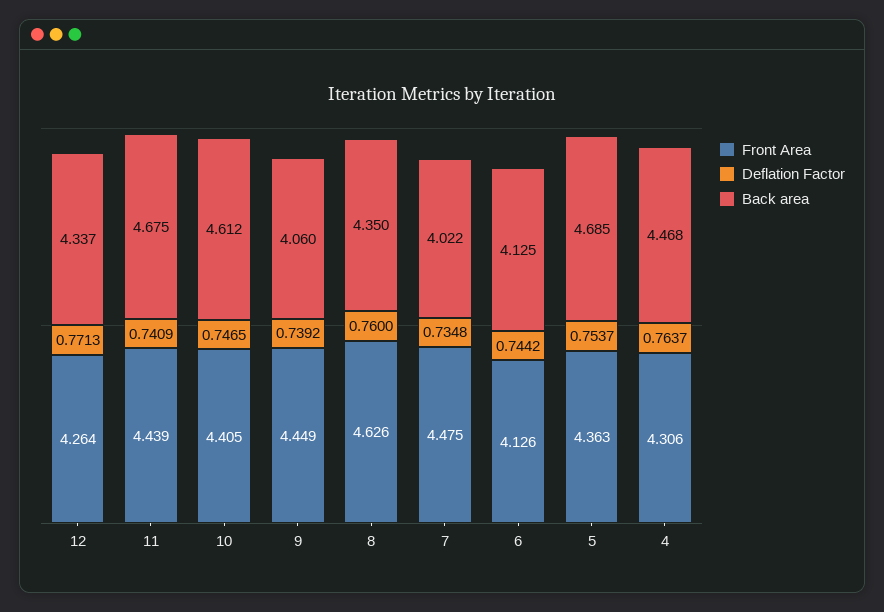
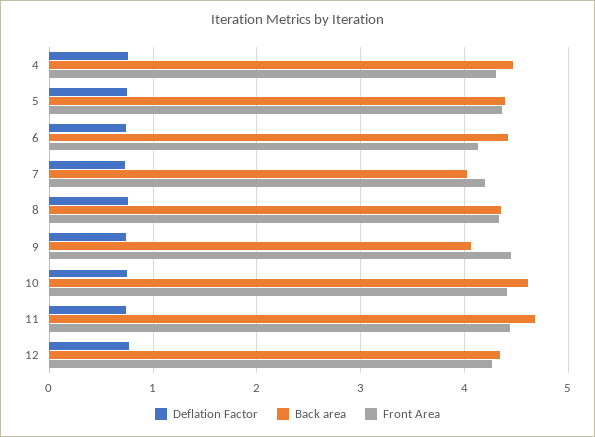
Front Area, 8: 4.626 -> 4.3
Front Area, 7: 4.475 -> 4.2
Back area, 6: 4.125 -> 4.4
Back area, 5: 4.685 -> 4.4

